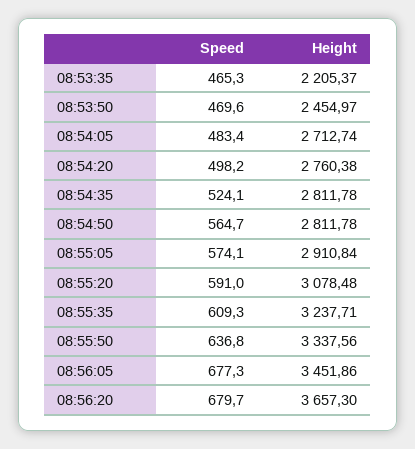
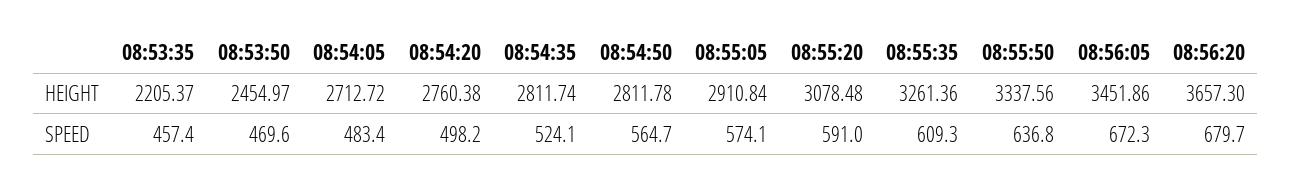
Speed, 08:53:35: 465.3 -> 457.4
Height, 08:54:05: 2712.74 -> 2712.72
Height, 08:54:35: 2811.78 -> 2811.74
Height, 08:55:35: 3237.71 -> 3261.36
Speed, 08:56:05: 677.3 -> 672.3

